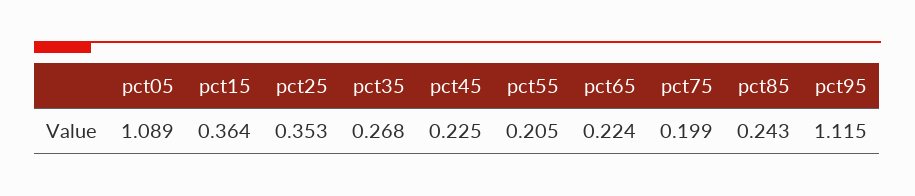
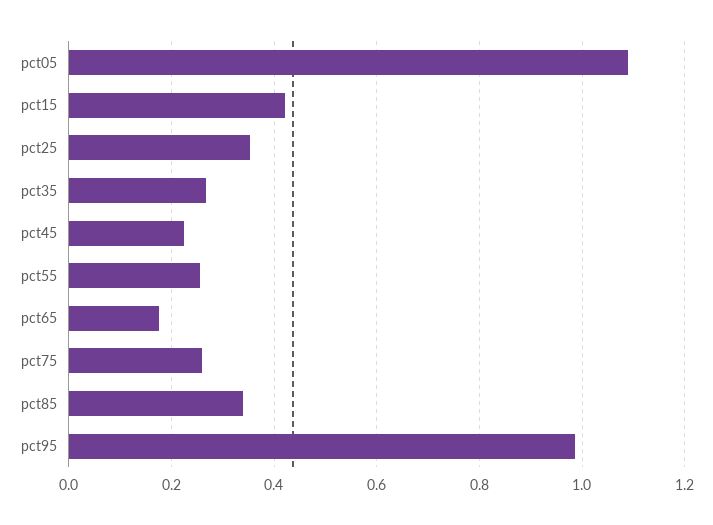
pct15: 0.364 -> 0.42
pct55: 0.205 -> 0.26
pct65: 0.224 -> 0.18
pct75: 0.199 -> 0.26
pct85: 0.243 -> 0.34
pct95: 1.115 -> 0.98

